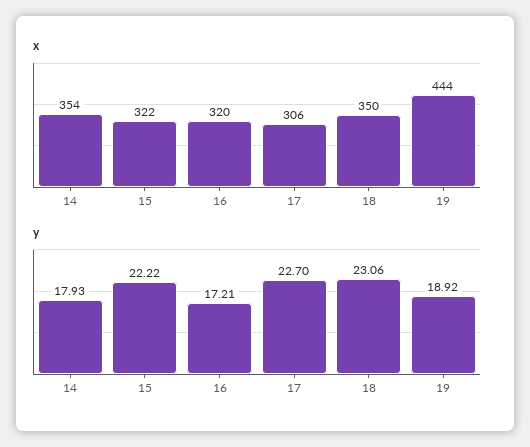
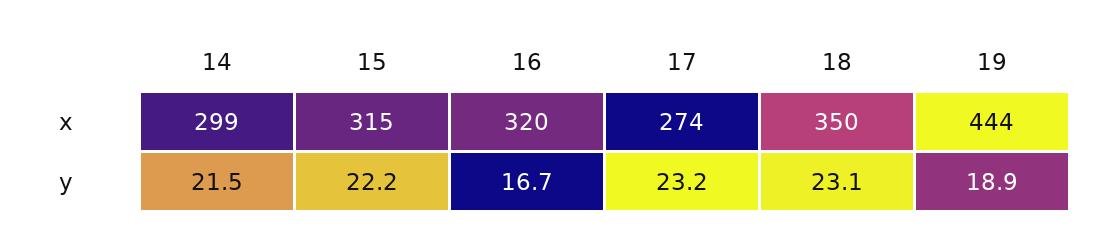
x, 14: 354 -> 299
x, 15: 322 -> 315
x, 17: 306 -> 274
y, 14: 17.93 -> 21.5
y, 16: 17.21 -> 16.7
y, 17: 22.7 -> 23.2

